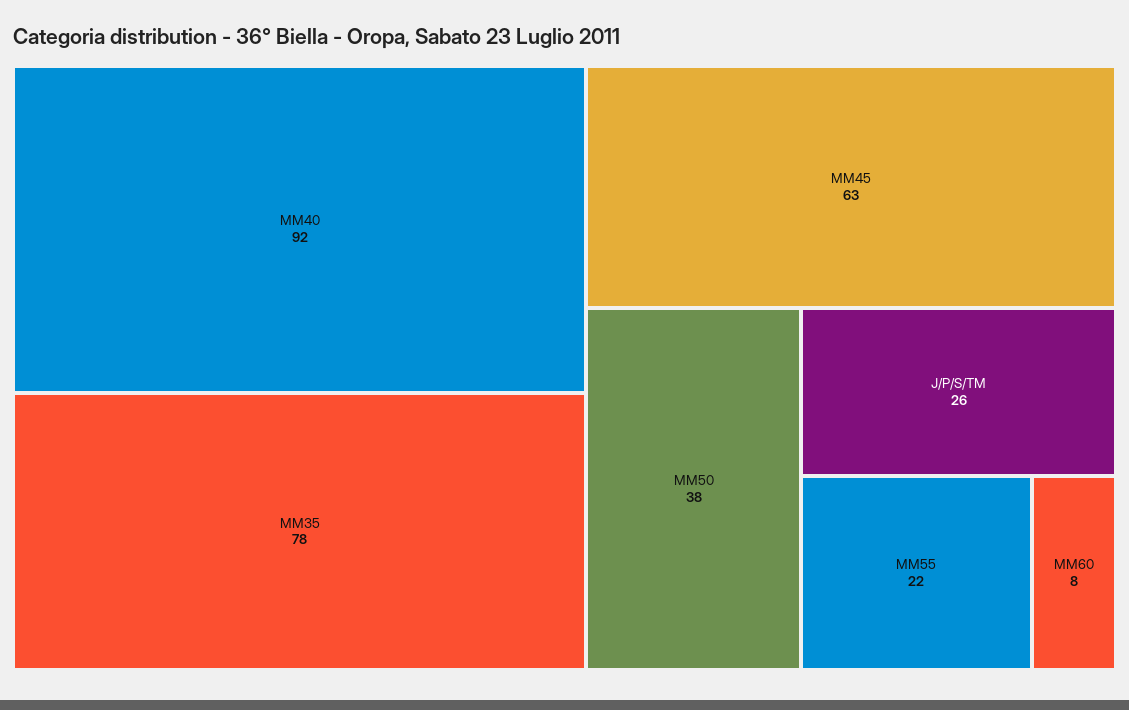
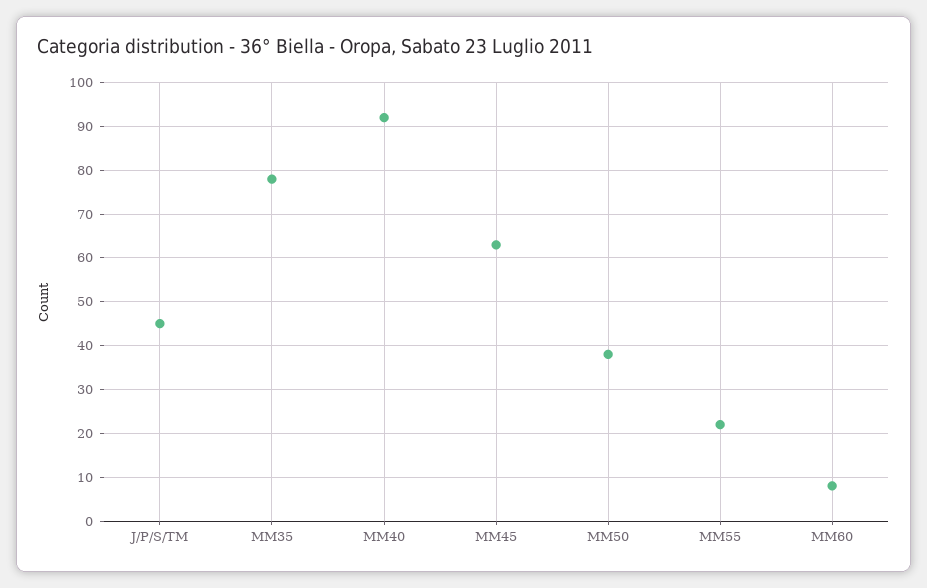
J/P/S/TM: 26 -> 45

